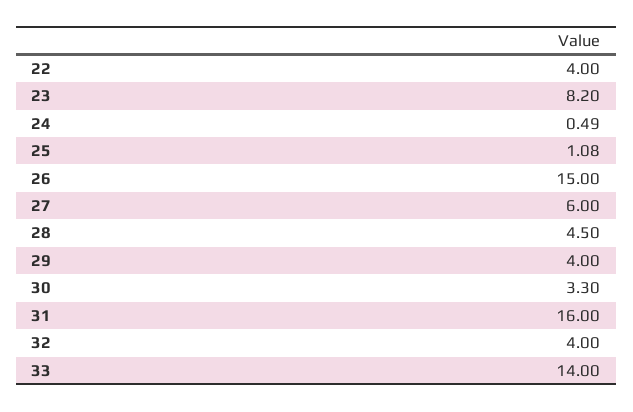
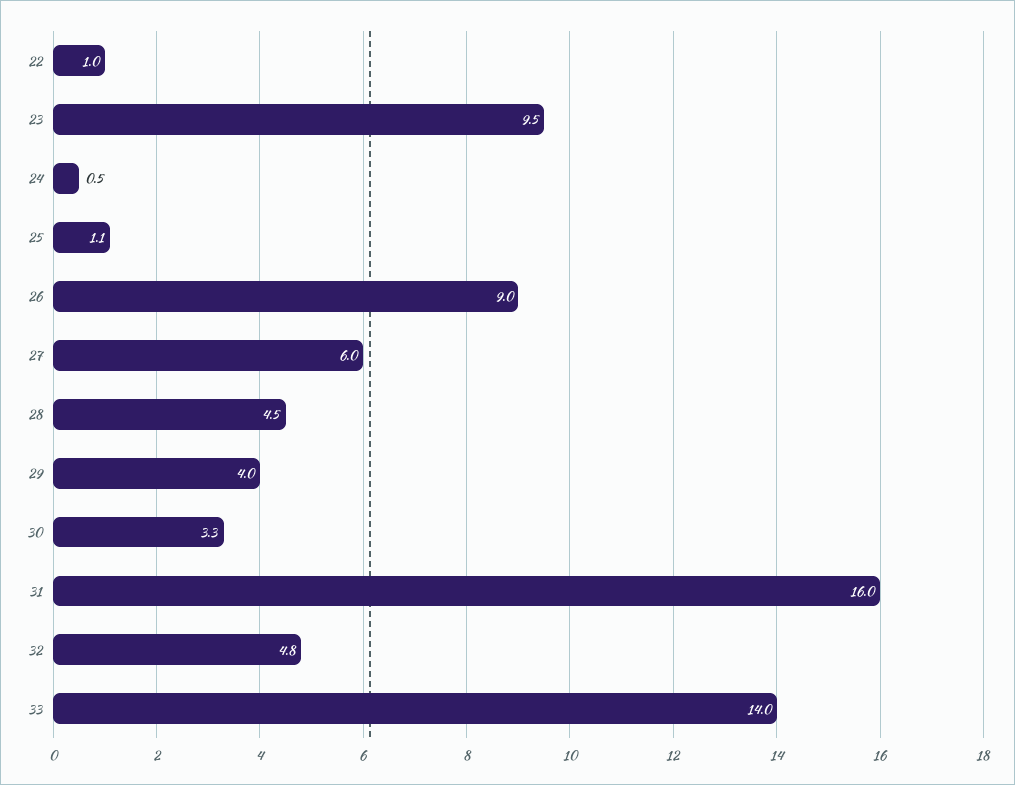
22: 4 -> 1
23: 8.2 -> 9.5
26: 15 -> 9
32: 4 -> 4.8

